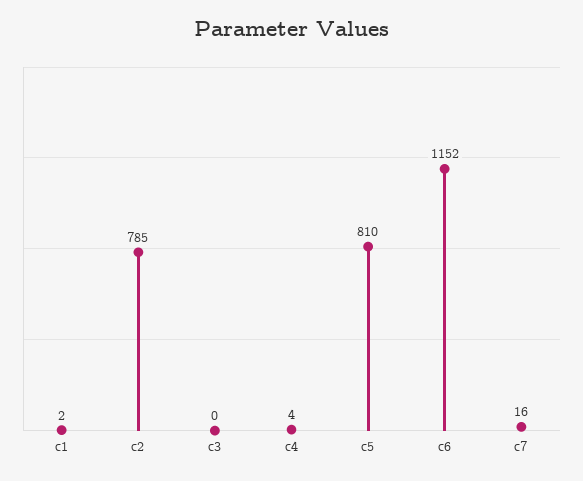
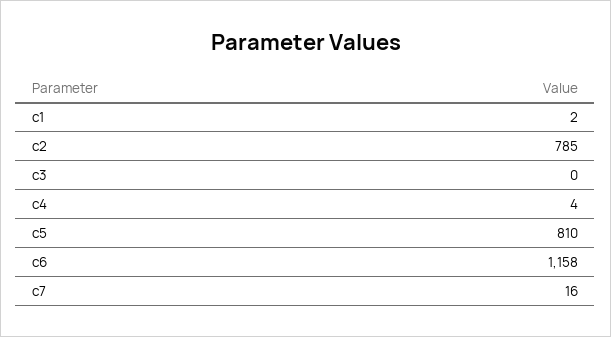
c6: 1152 -> 1158

